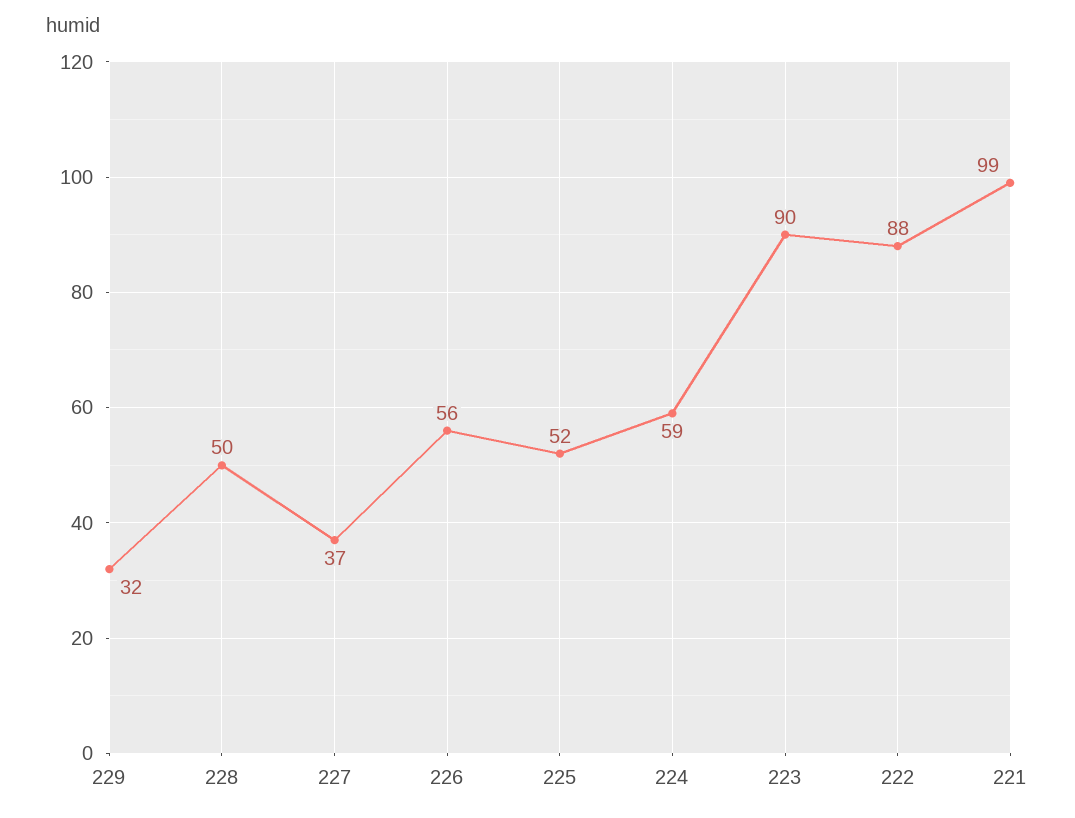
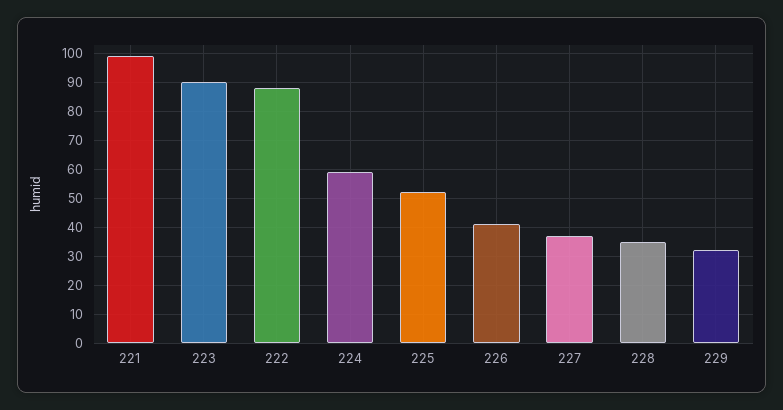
228: 50 -> 35
226: 56 -> 40

